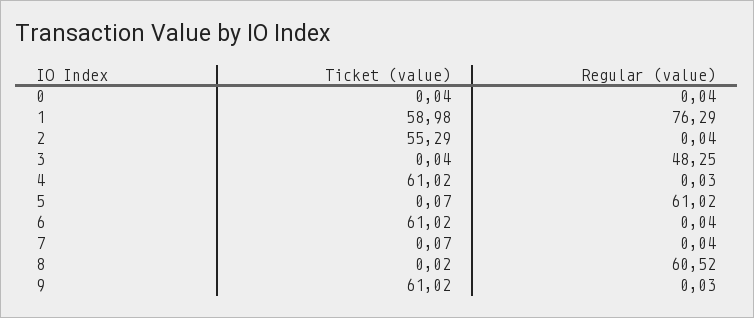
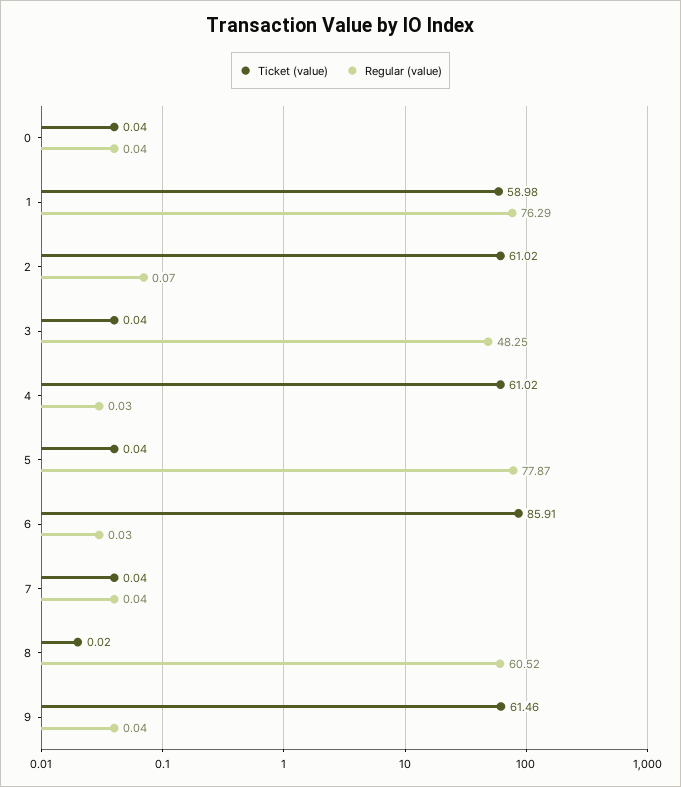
Ticket (value), 2: 55.29 -> 61.02
Regular (value), 2: 0.04 -> 0.07
Ticket (value), 5: 0.07 -> 0.04
Regular (value), 5: 61.02 -> 77.87
Ticket (value), 6: 61.02 -> 85.91
Regular (value), 6: 0.04 -> 0.03
Ticket (value), 7: 0.07 -> 0.04
Ticket (value), 9: 61.02 -> 61.46
Regular (value), 9: 0.03 -> 0.04

